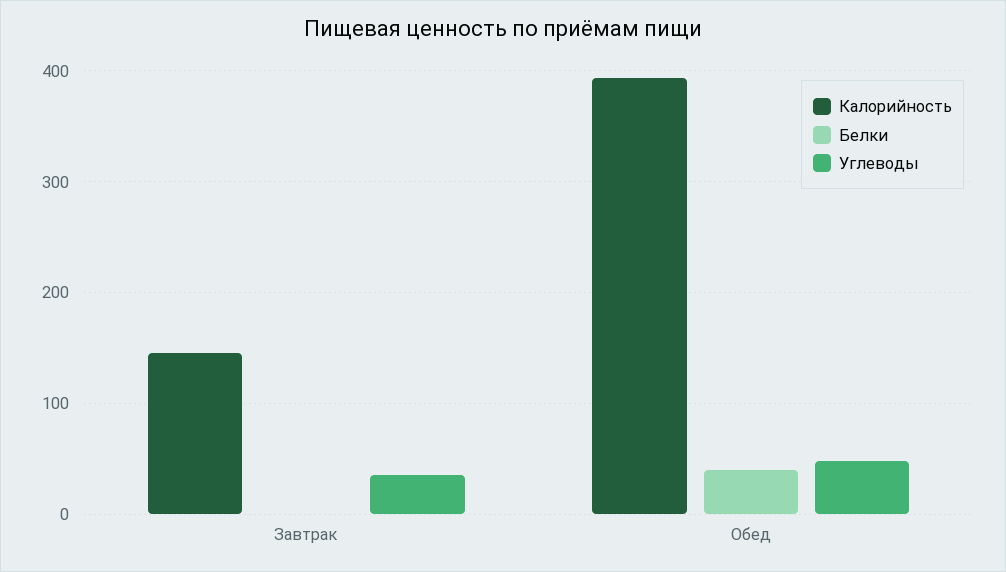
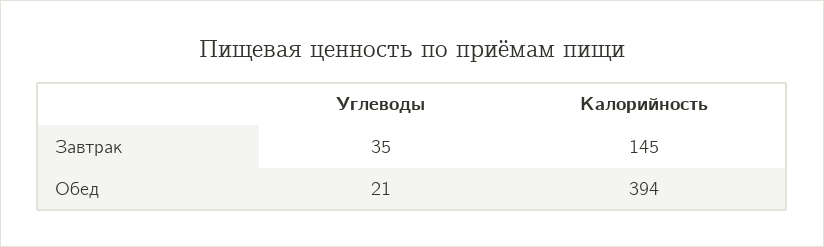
Белки, Завтрак: 0 -> none
Белки, Обед: 40 -> none
Углеводы, Обед: 50 -> 21

